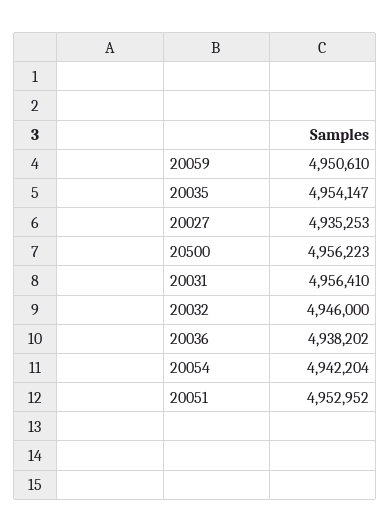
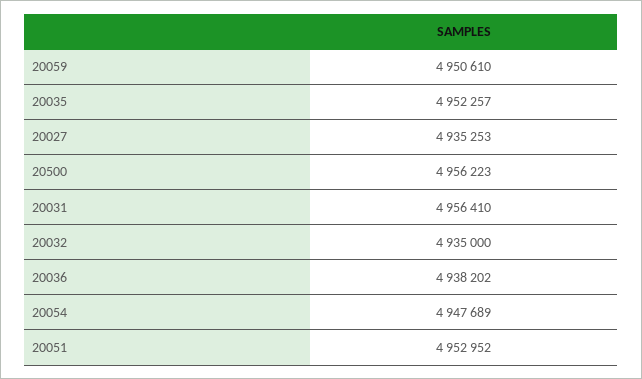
20035: 4954147 -> 4952257
20032: 4946000 -> 4935000
20054: 4942204 -> 4947689

